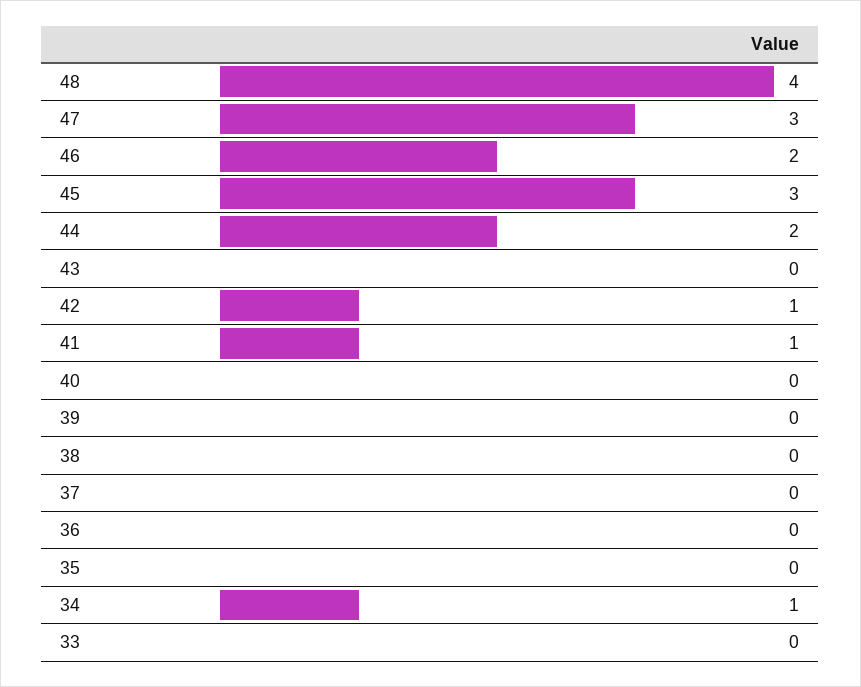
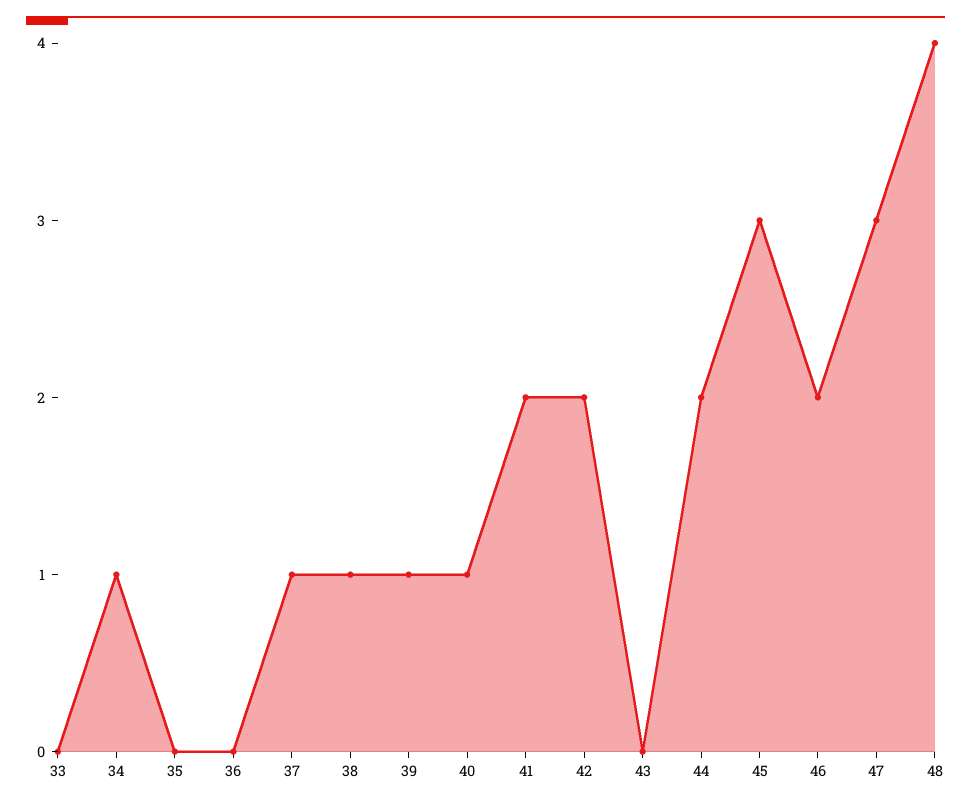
42: 1 -> 2
41: 1 -> 2
40: 0 -> 1
39: 0 -> 1
38: 0 -> 1
37: 0 -> 1

